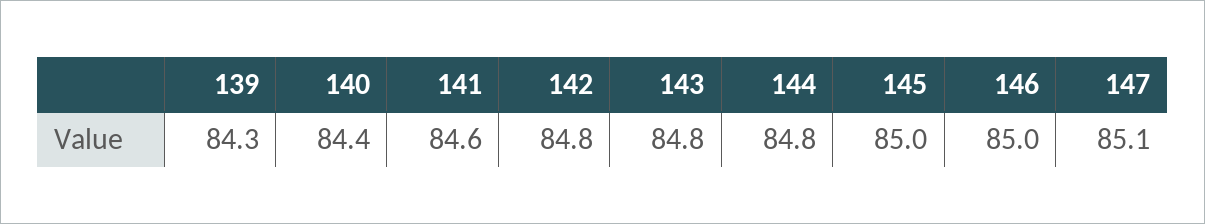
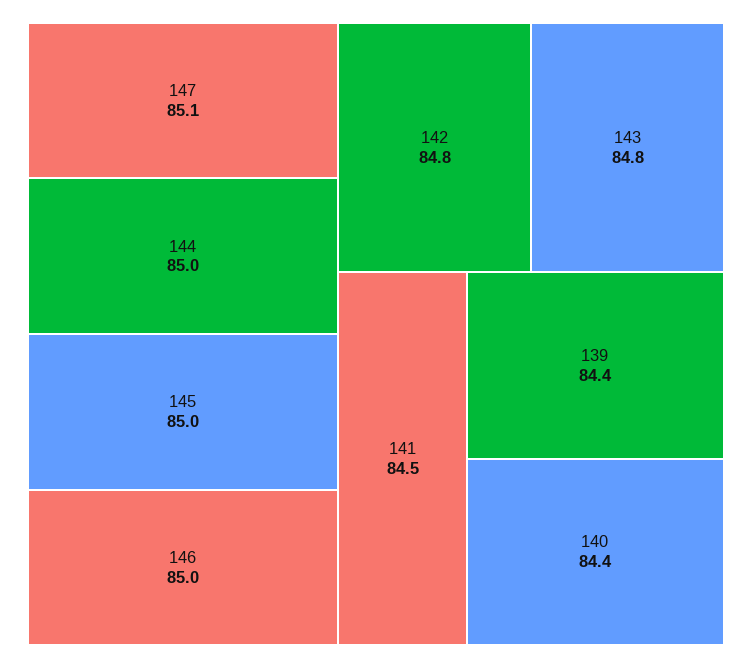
139: 84.3 -> 84.4
141: 84.6 -> 84.5
144: 84.8 -> 85

